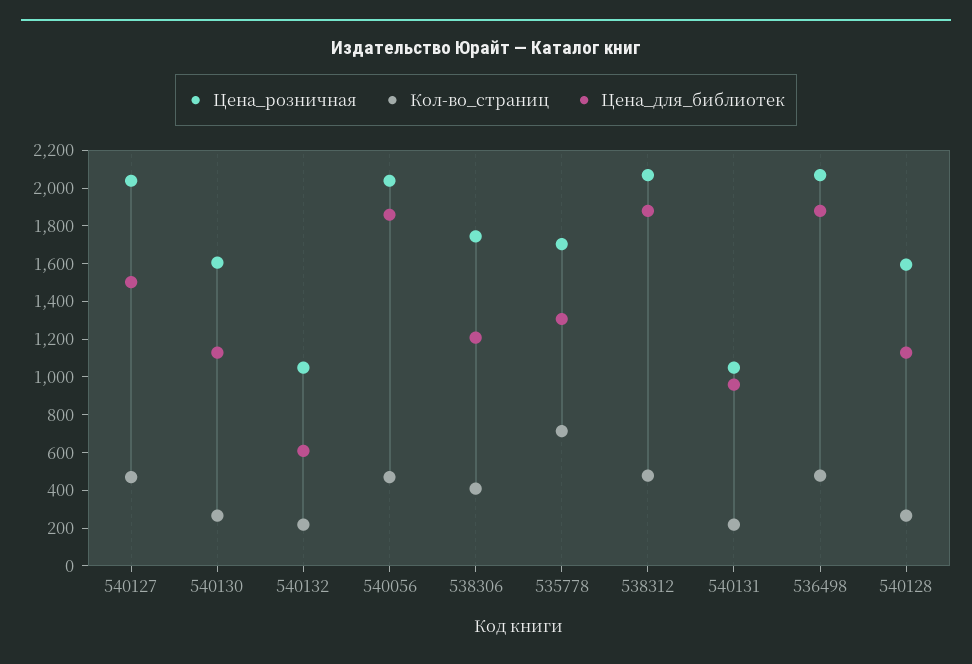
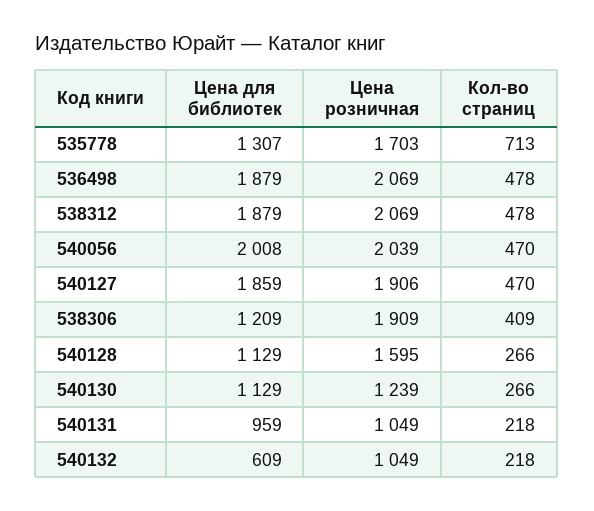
Цена_розничная, 540127: 2050 -> 1906
Цена_для_библиотек, 540127: 1500 -> 1859
Цена_розничная, 540130: 1600 -> 1239
Цена_для_библиотек, 540056: 1850 -> 2008
Цена_розничная, 538306: 1750 -> 1909

